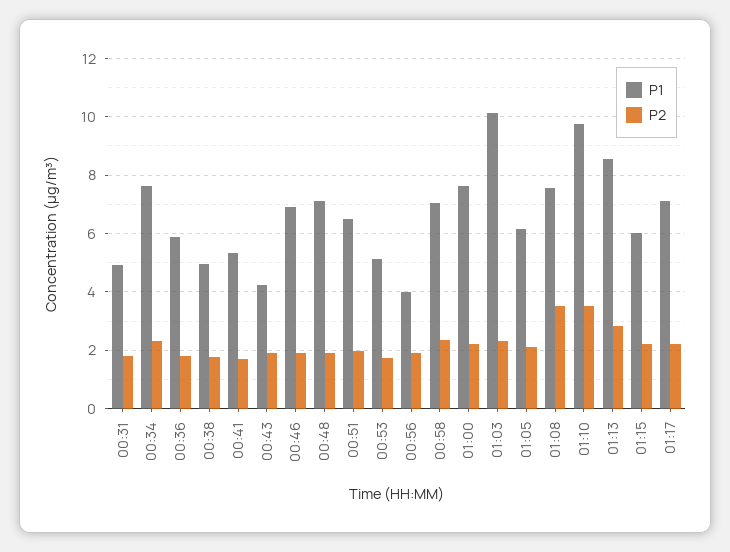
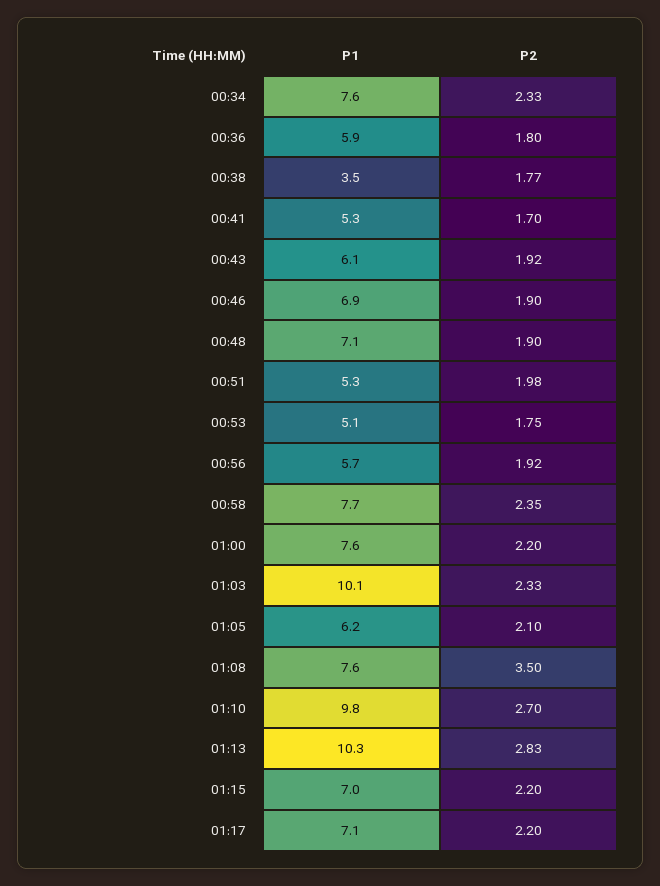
P1, 00:31: 5 -> none
P2, 00:31: 1.75 -> none
P1, 00:38: 5 -> 3.5
P1, 00:43: 4.25 -> 6.1
P1, 00:51: 6.5 -> 5.3
P1, 00:56: 4 -> 5.7
P1, 00:58: 7 -> 7.7
P2, 01:10: 3.5 -> 2.7
P1, 01:13: 8.5 -> 10.3
P1, 01:15: 6 -> 7

